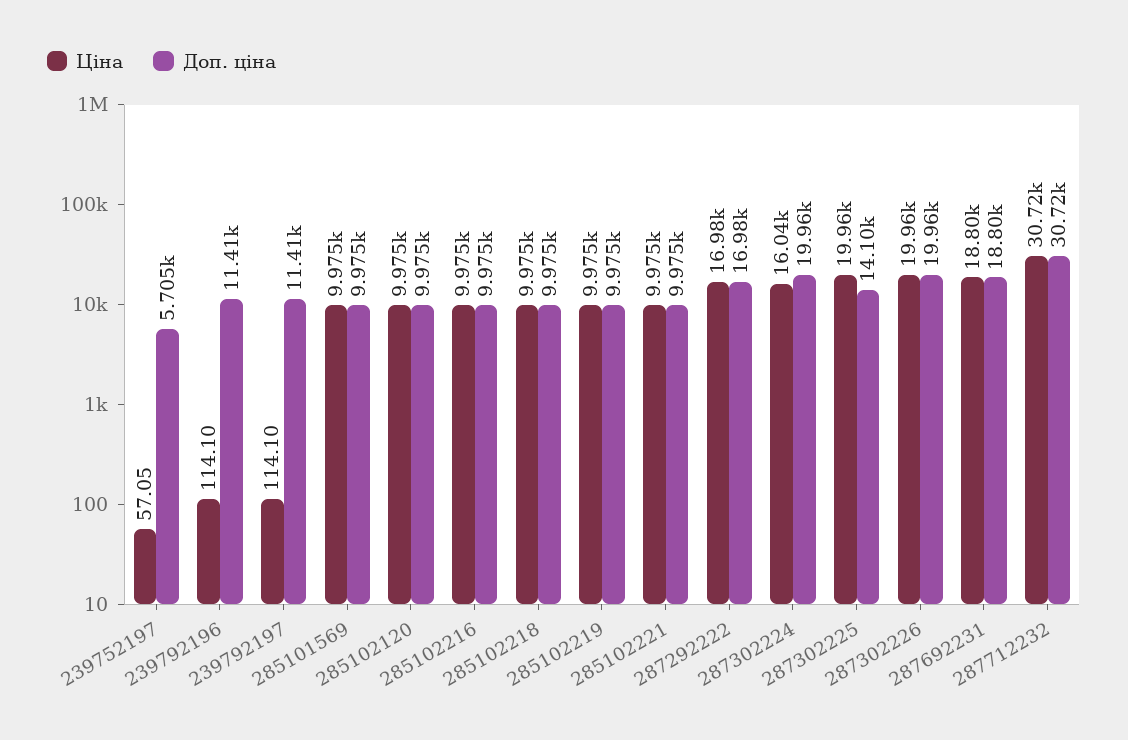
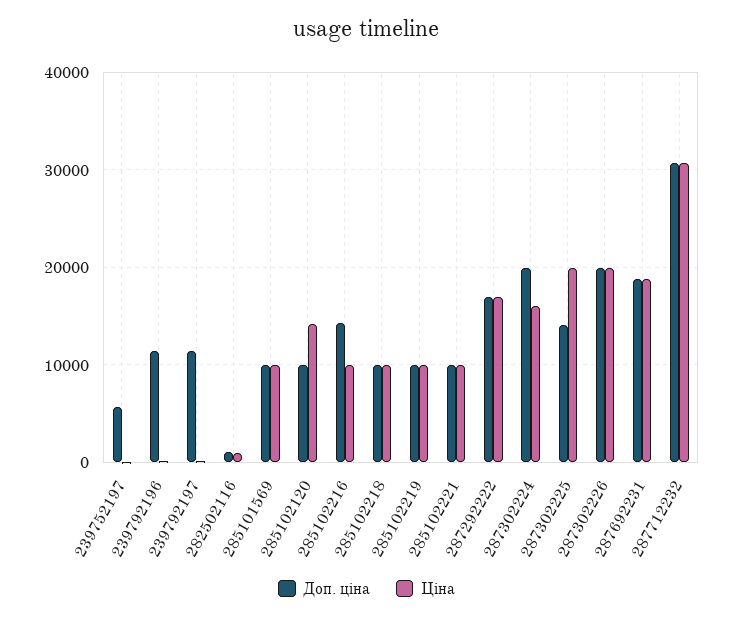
Ціна, 285102120: 9975 -> 14000
Доп. ціна, 285102216: 9975 -> 14000
Доп. ціна, 282502116: none -> 1000
Ціна, 282502116: none -> 1000

